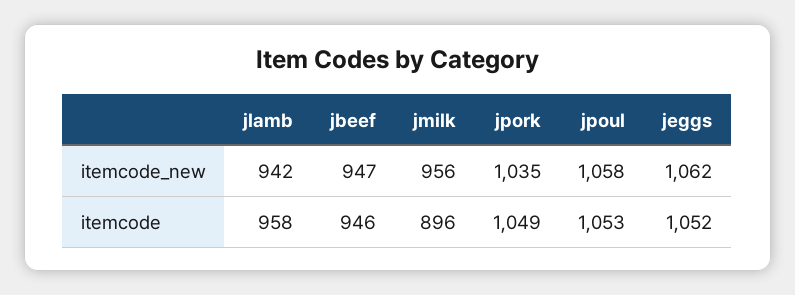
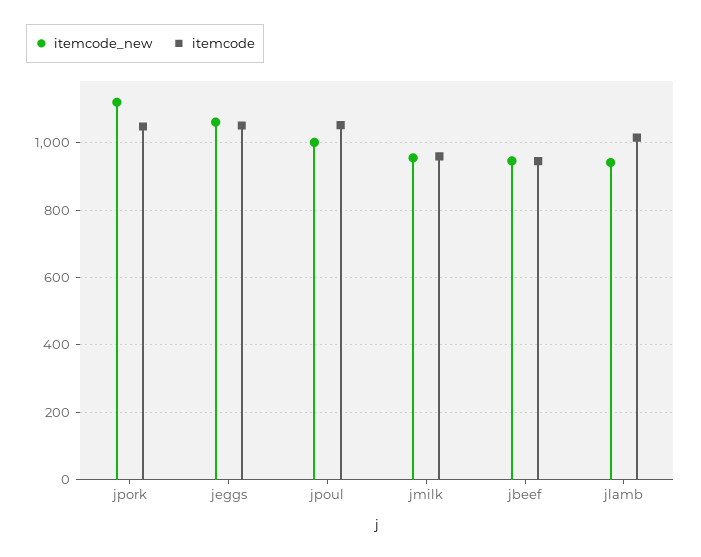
itemcode_new, jpork: 1035 -> 1120
itemcode_new, jpoul: 1058 -> 1000
itemcode, jlamb: 958 -> 1020
itemcode, jmilk: 896 -> 960

